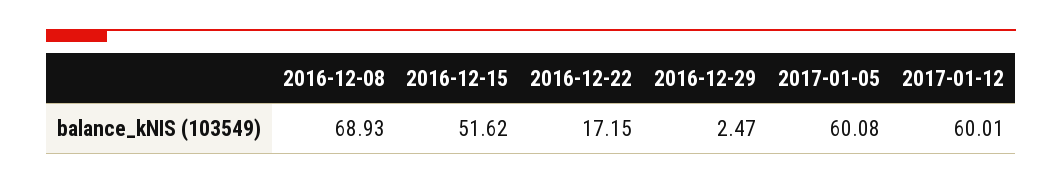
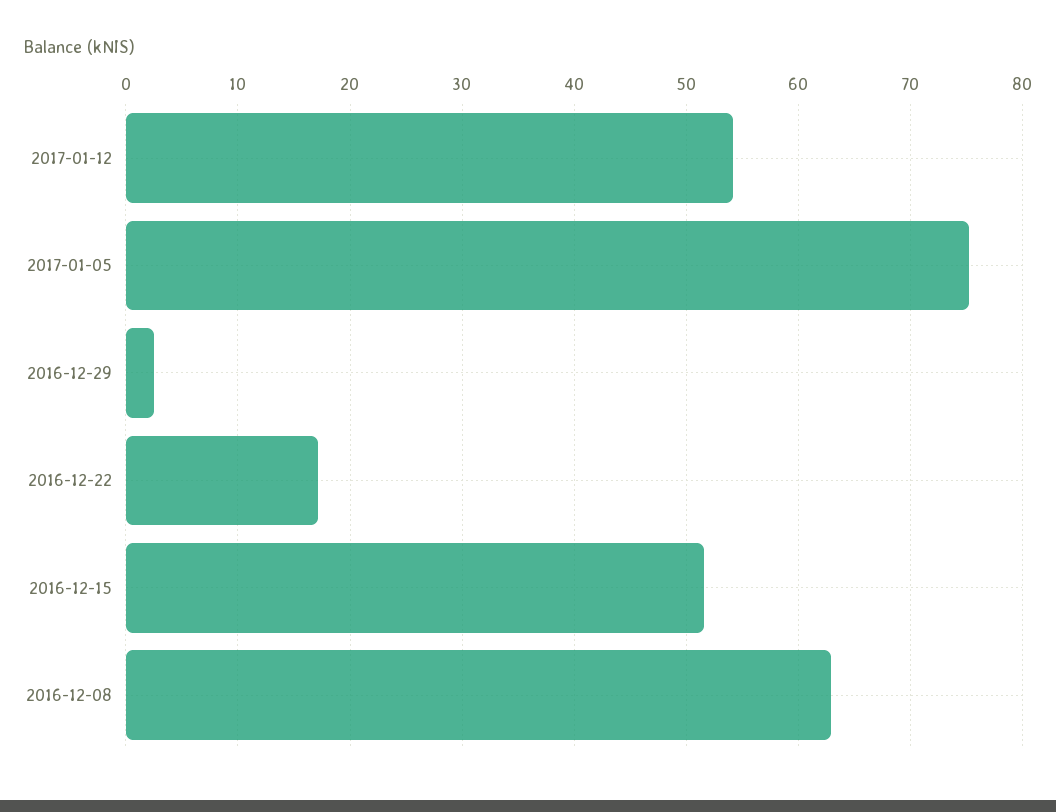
2016-12-08: 68.93 -> 63
2017-01-05: 60.08 -> 75
2017-01-12: 60.01 -> 54

